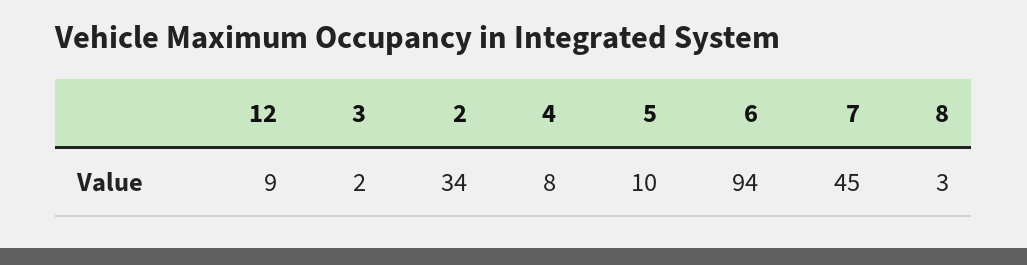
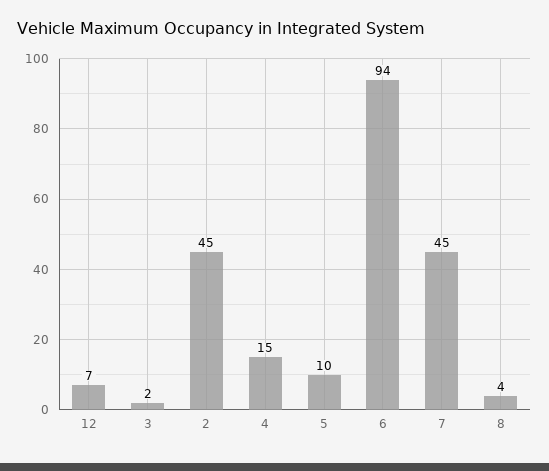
12: 9 -> 7
2: 34 -> 45
4: 8 -> 15
8: 3 -> 4

